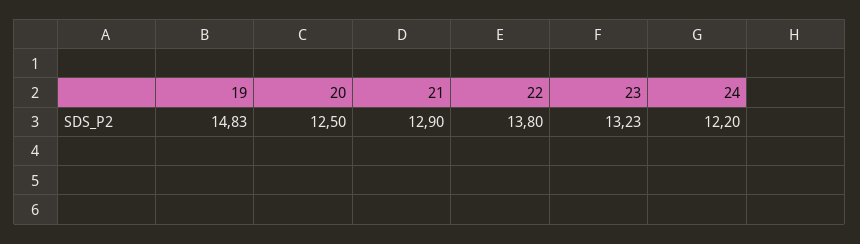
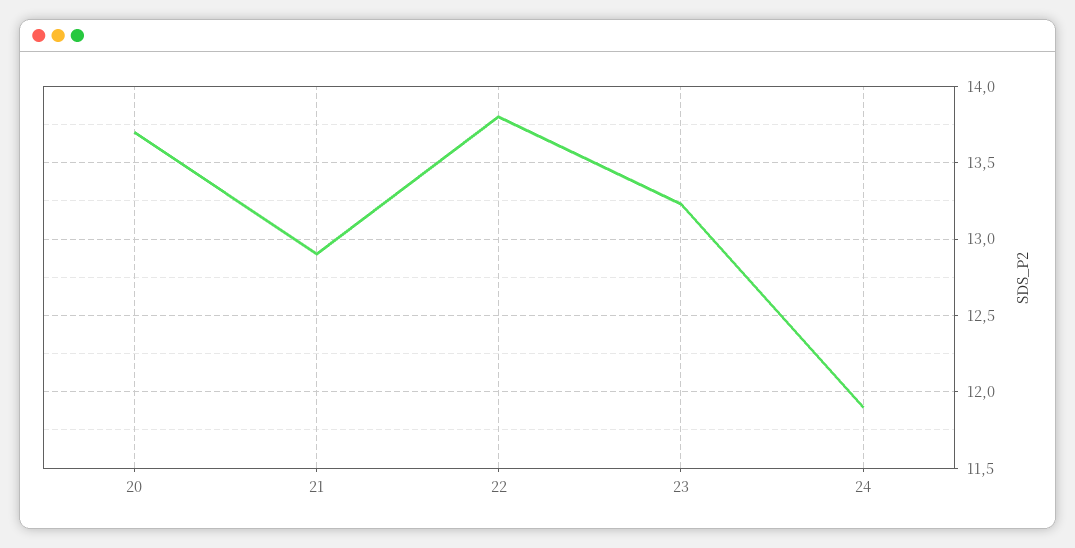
19: 14.83 -> none
20: 12.5 -> 13.7
24: 12.2 -> 11.9

